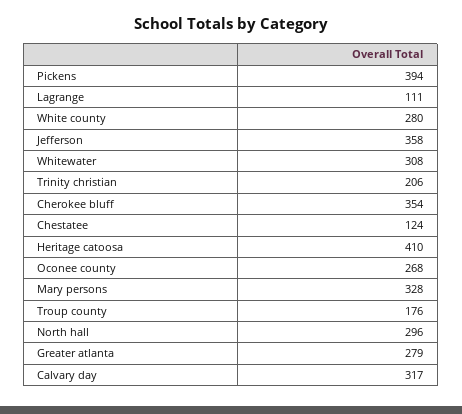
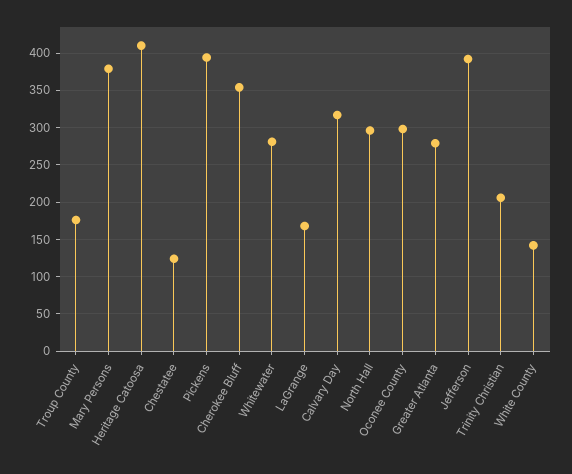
Lagrange: 111 -> 170
White county: 280 -> 140
Jefferson: 358 -> 390
Whitewater: 308 -> 280
Oconee county: 268 -> 300
Mary persons: 328 -> 380

